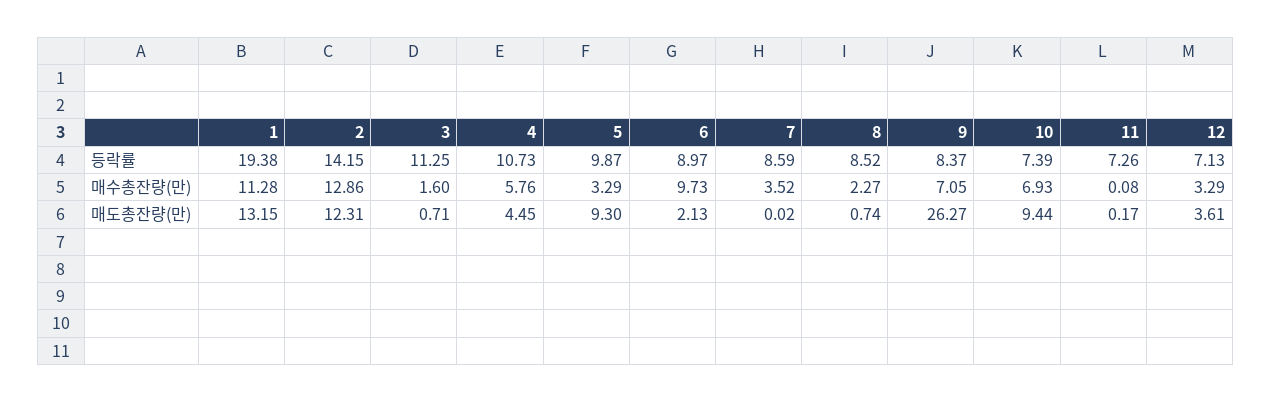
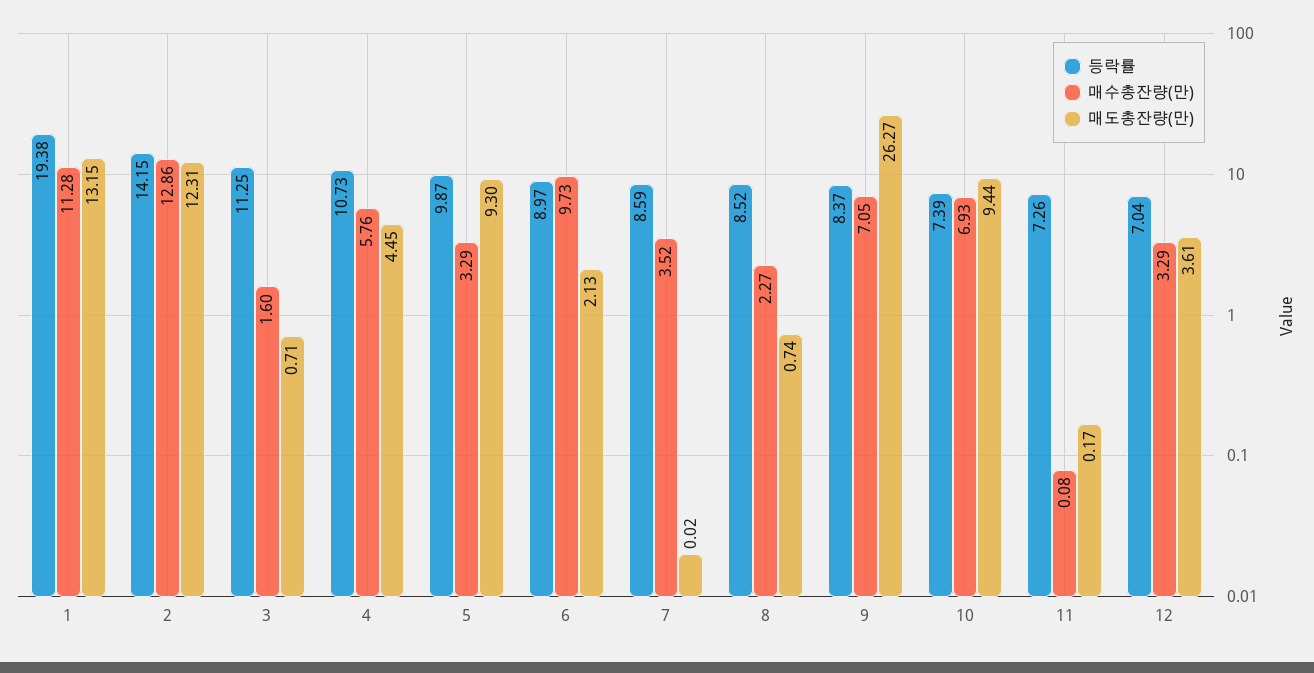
등락률, 12: 7.13 -> 7.04

